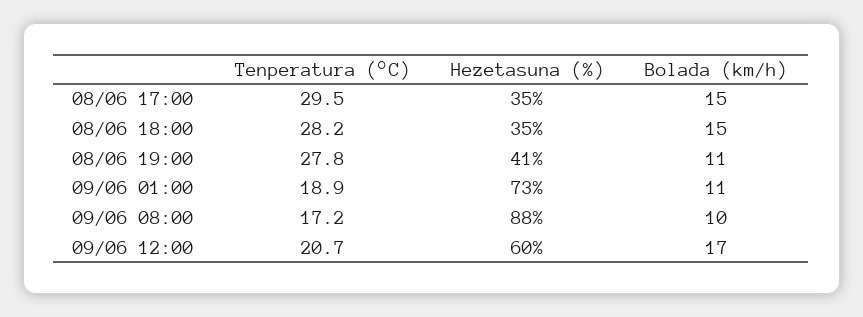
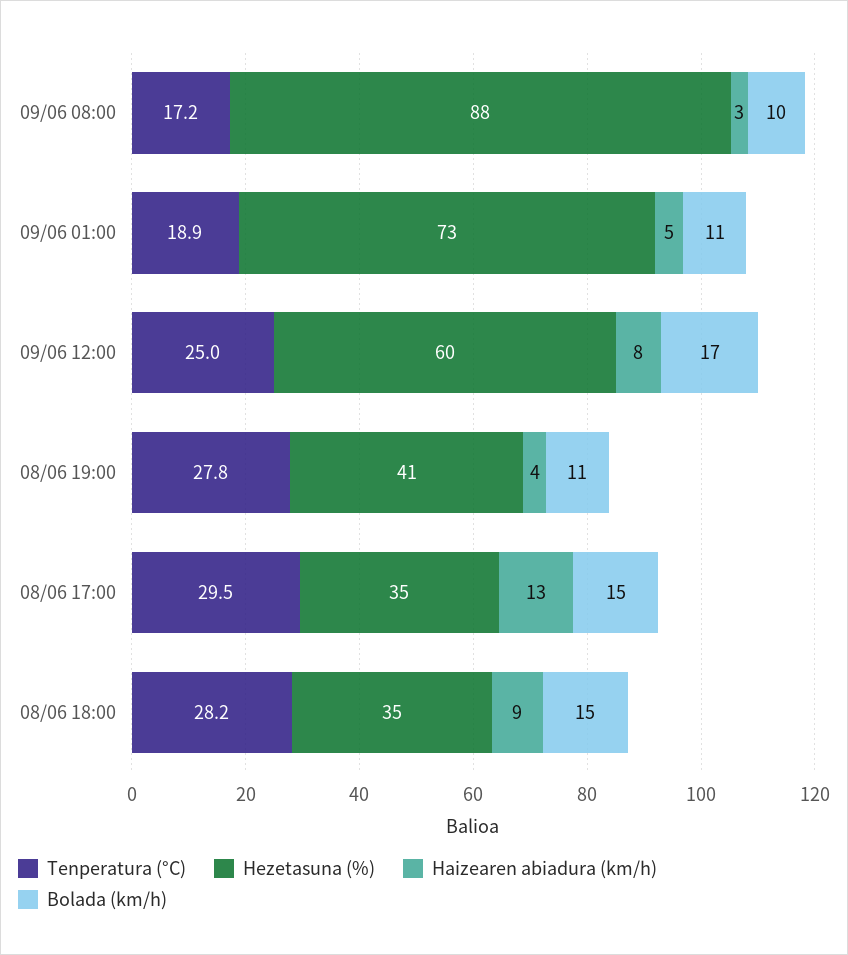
Tenperatura (°C), 09/06 12:00: 20.7 -> 25
Haizearen abiadura (km/h), 09/06 08:00: none -> 3
Haizearen abiadura (km/h), 09/06 01:00: none -> 5
Haizearen abiadura (km/h), 09/06 12:00: none -> 8
Haizearen abiadura (km/h), 08/06 19:00: none -> 4
Haizearen abiadura (km/h), 08/06 17:00: none -> 13
Haizearen abiadura (km/h), 08/06 18:00: none -> 9

